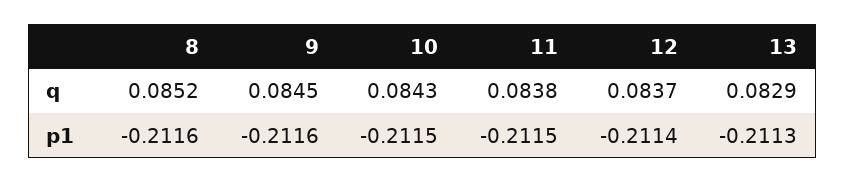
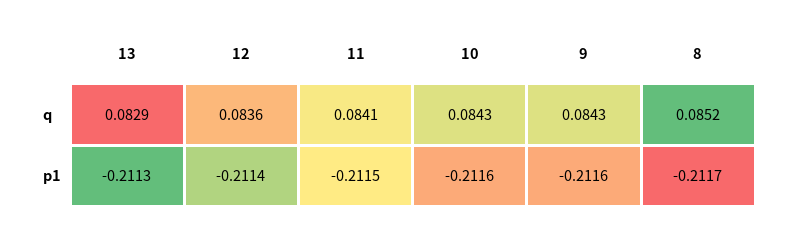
9, q: 0.0845 -> 0.0843
11, q: 0.0838 -> 0.0841
12, q: 0.0837 -> 0.0836
8, p1: -0.2116 -> -0.2117
10, p1: -0.2115 -> -0.2116

